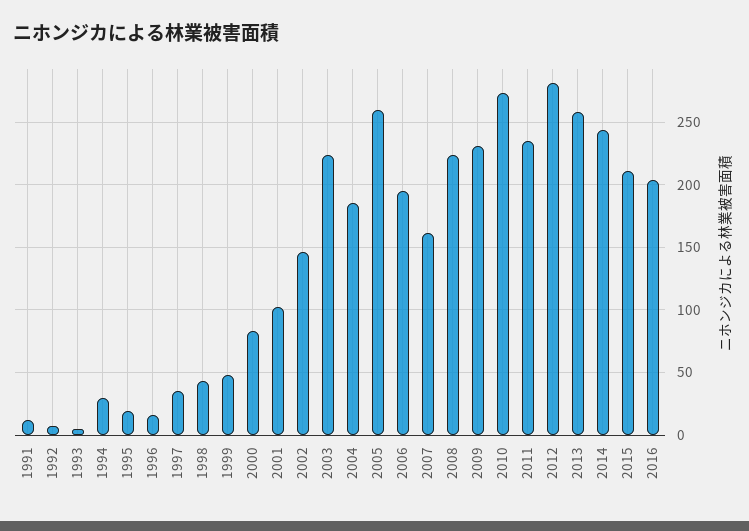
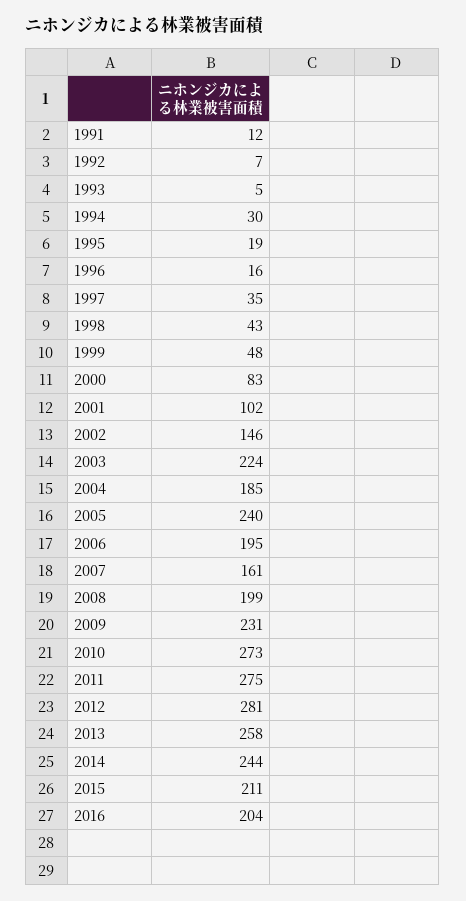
2005: 260 -> 240
2008: 225 -> 199
2011: 235 -> 275

